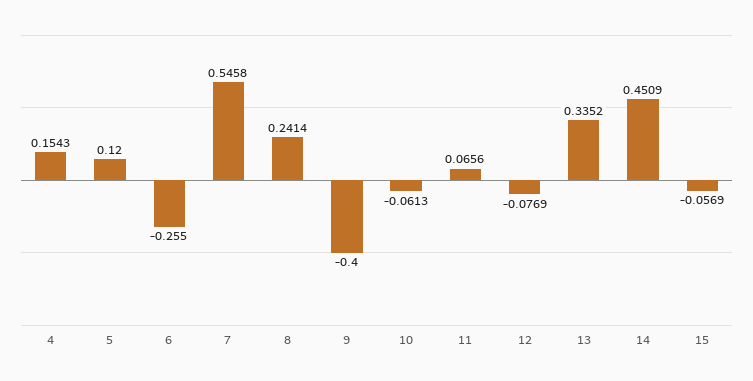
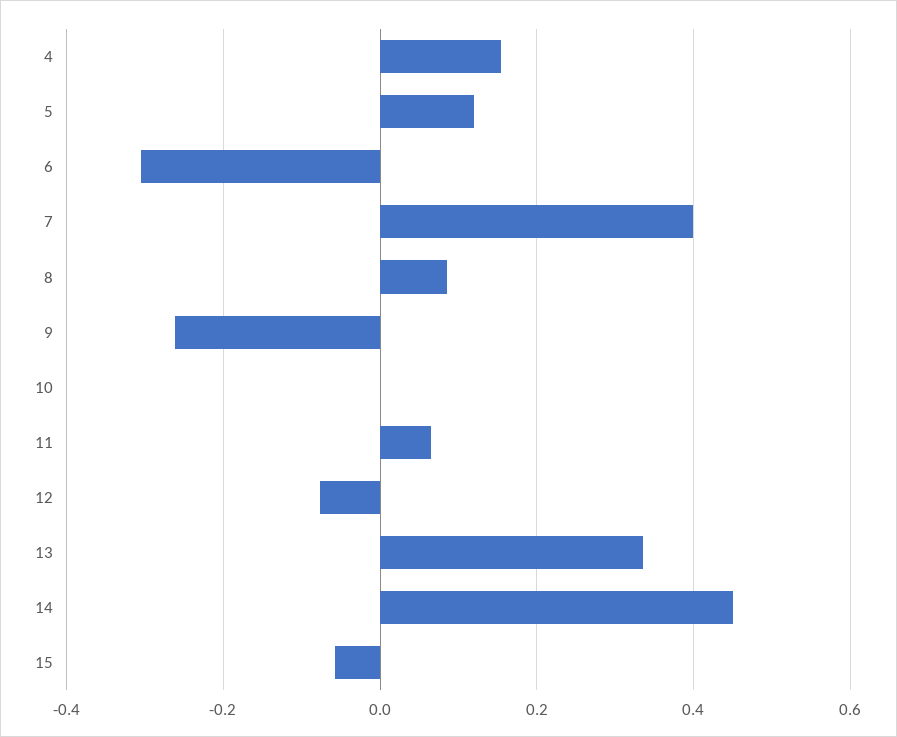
6: -0.255 -> -0.3
7: 0.5458 -> 0.4
8: 0.2414 -> 0.08
9: -0.4 -> -0.26
10: -0.0613 -> 0

